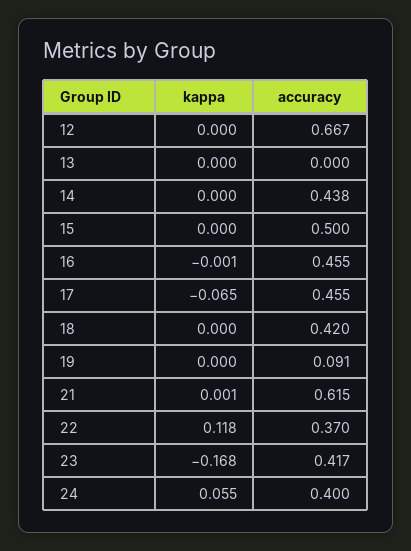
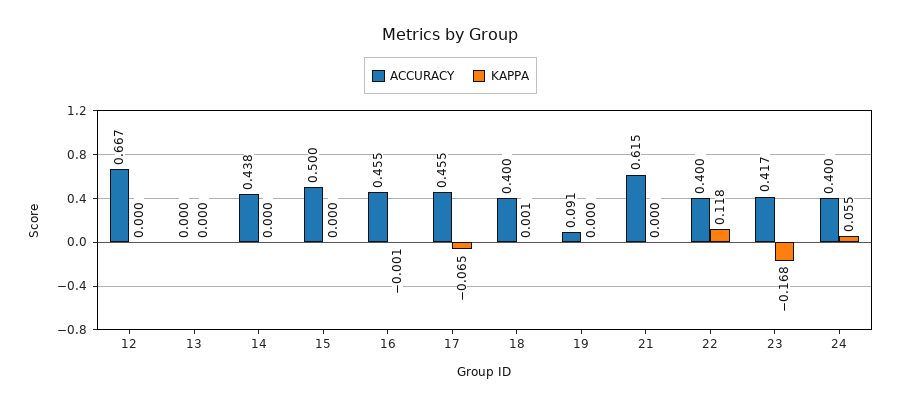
kappa, 18: 0 -> 0.001
accuracy, 18: 0.42 -> 0.4
kappa, 21: 0.001 -> 0
accuracy, 22: 0.37 -> 0.4

